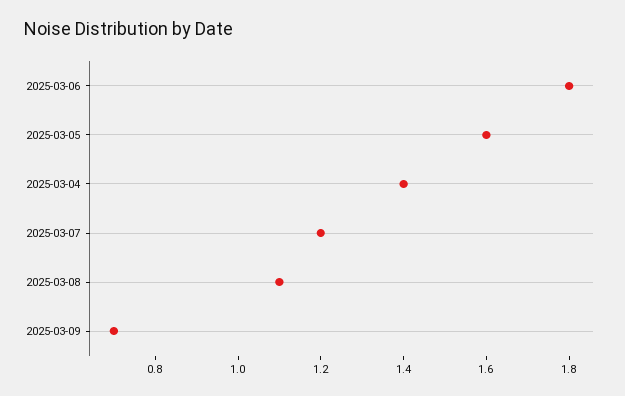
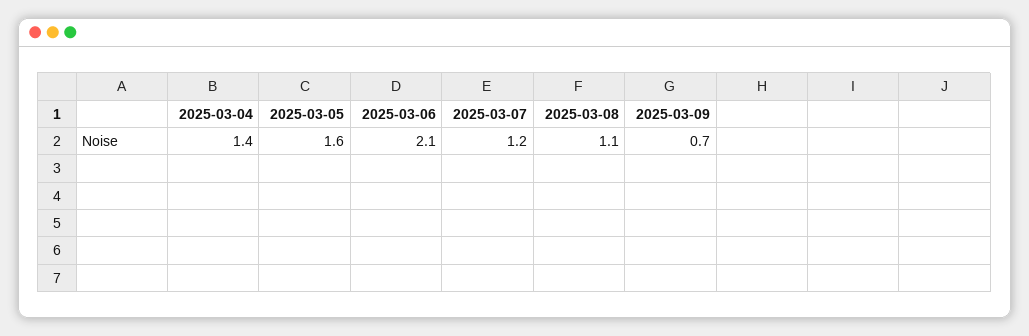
2025-03-06: 1.8 -> 2.1

